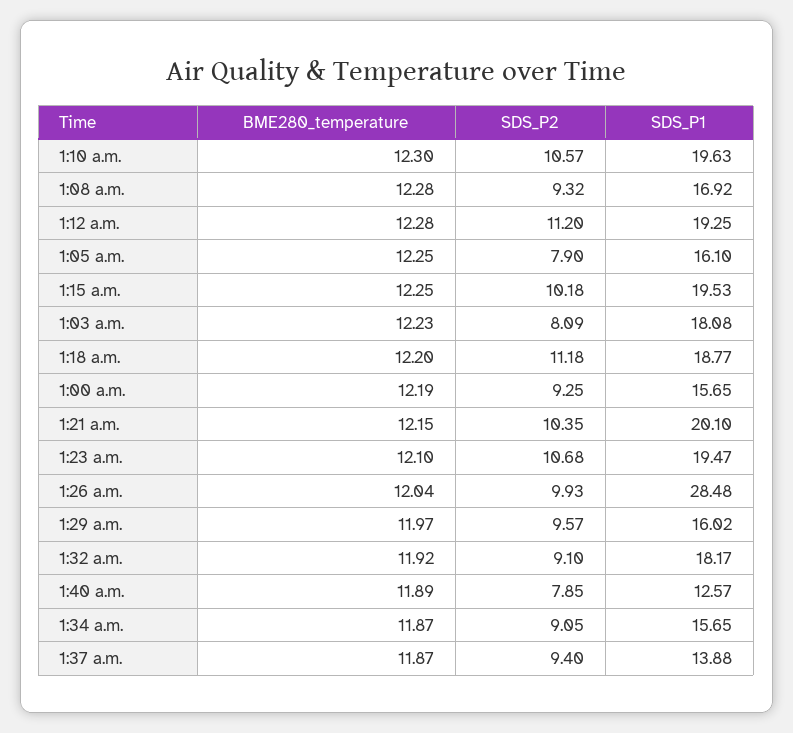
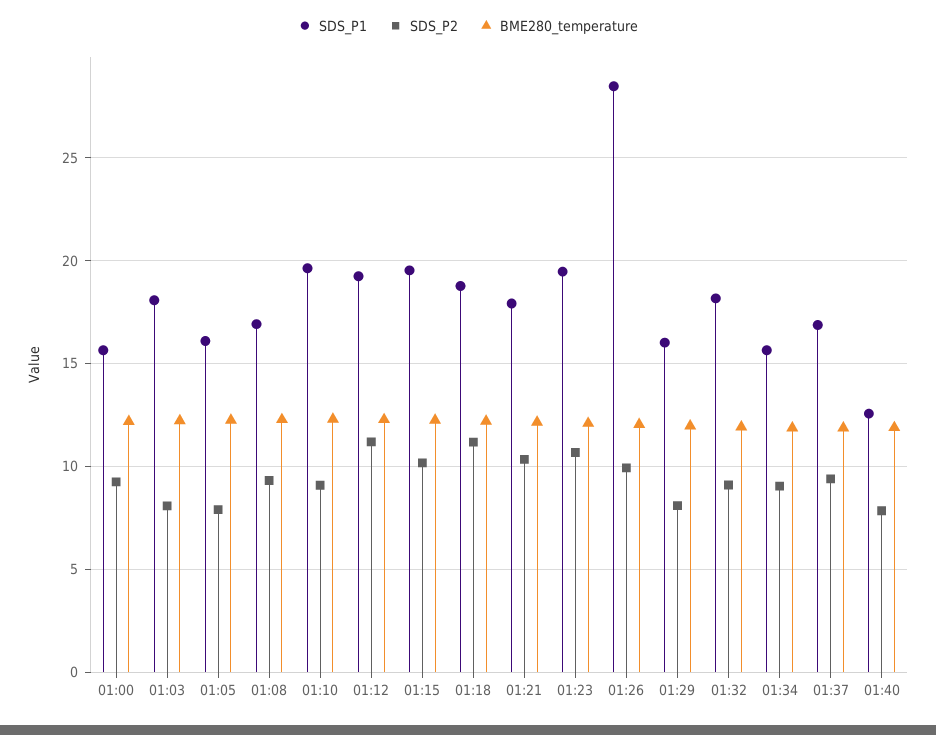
SDS_P2, 1:10 a.m.: 10.57 -> 9
SDS_P1, 1:21 a.m.: 20.1 -> 18
SDS_P2, 1:29 a.m.: 9.57 -> 8
SDS_P1, 1:37 a.m.: 13.88 -> 17

